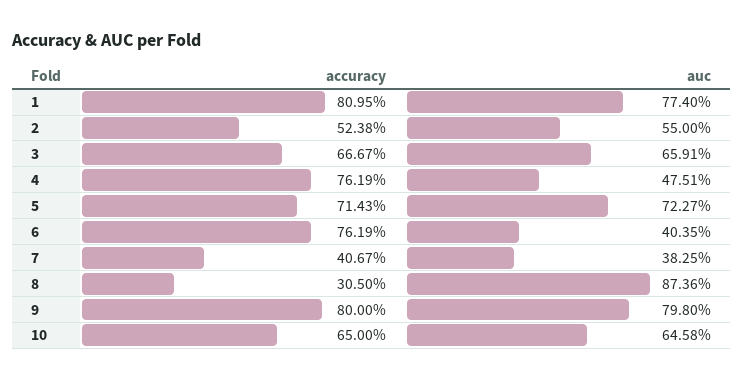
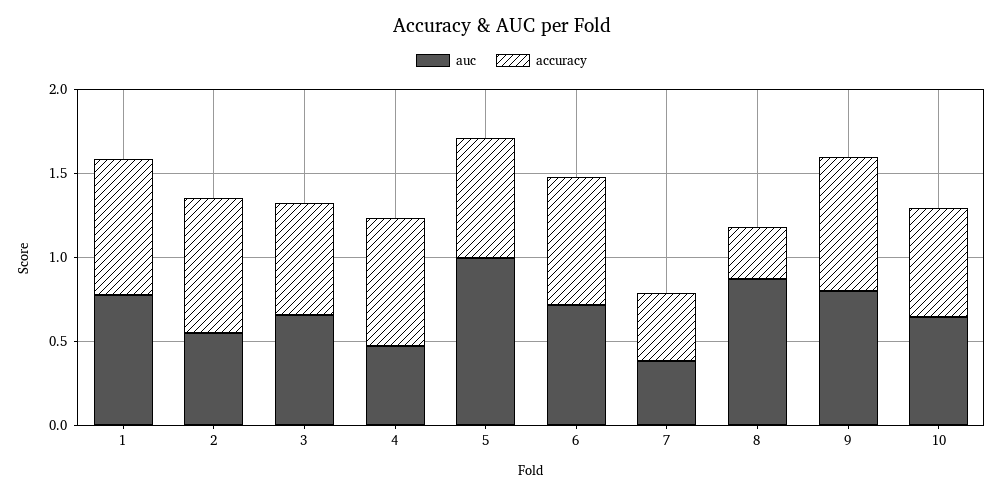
accuracy, 2: 0.5238 -> 0.8
auc, 5: 0.7227 -> 1
auc, 6: 0.4035 -> 0.7

